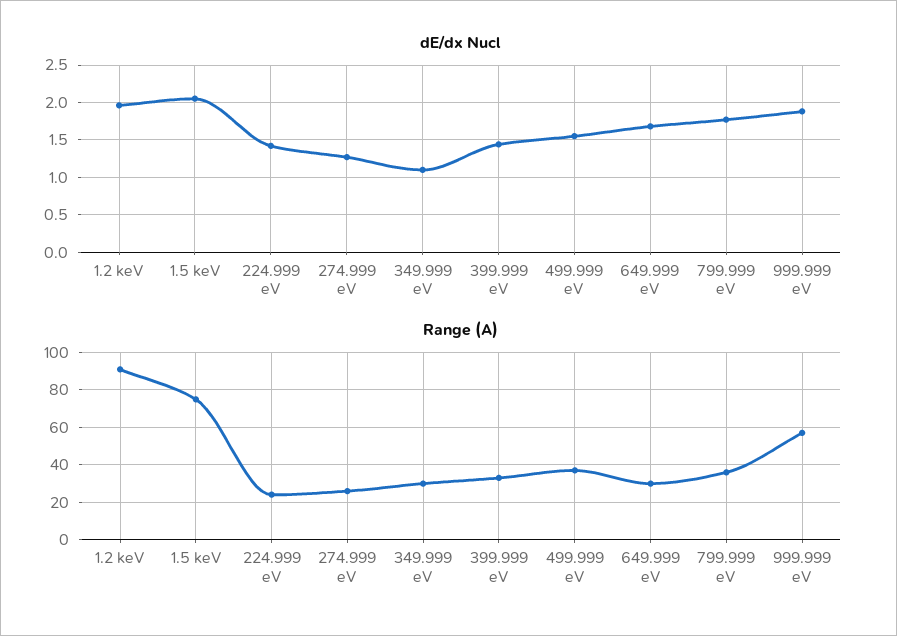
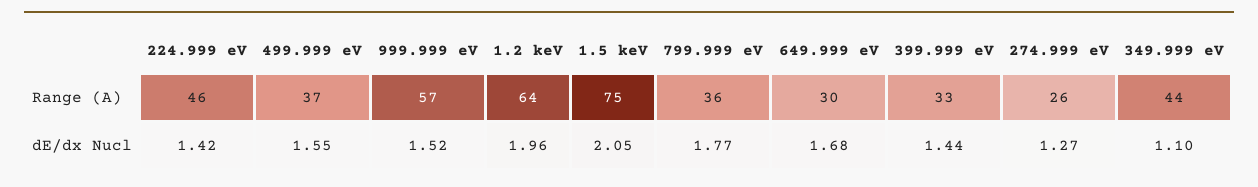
dE/dx Nucl, 999.999 eV: 1.9 -> 1.52
Range (A), 1.2 keV: 90 -> 64
Range (A), 224.999 eV: 25 -> 46
Range (A), 349.999 eV: 30 -> 44

